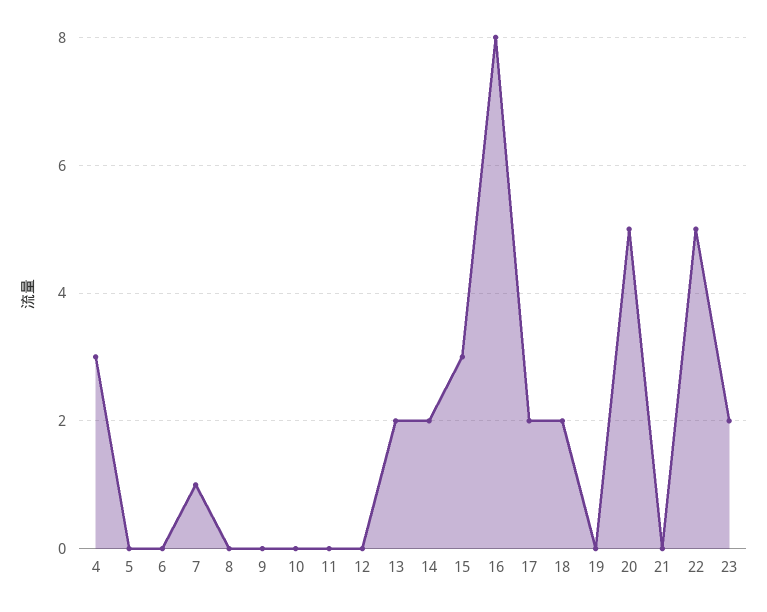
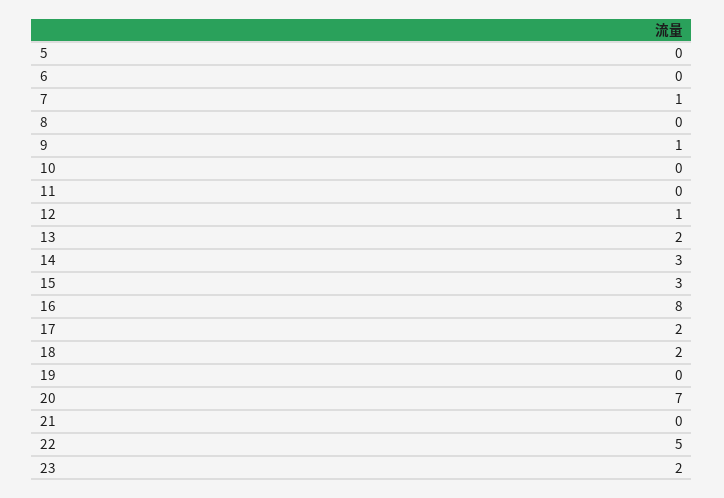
4: 3 -> none
9: 0 -> 1
12: 0 -> 1
14: 2 -> 3
20: 5 -> 7

